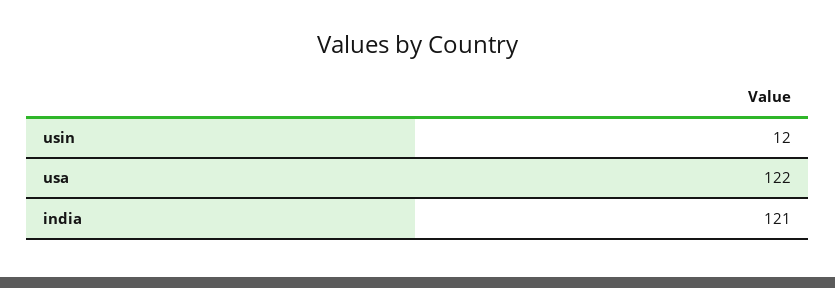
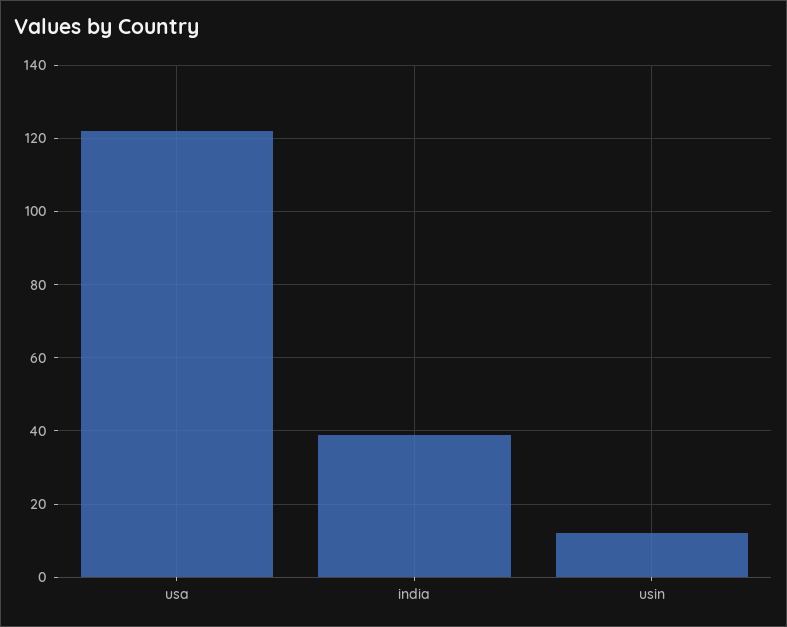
india: 121 -> 40

